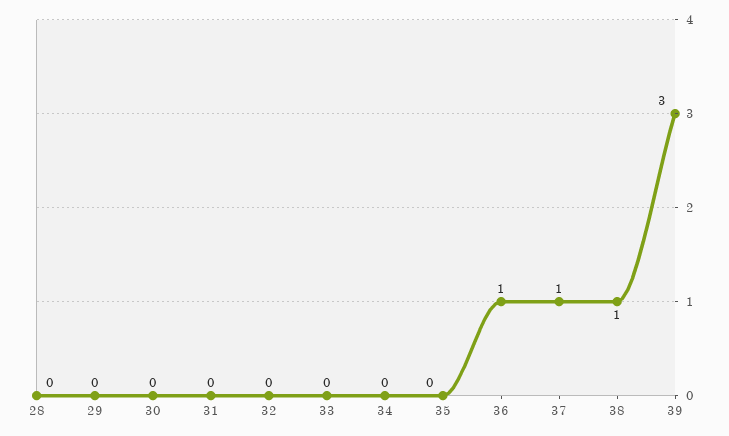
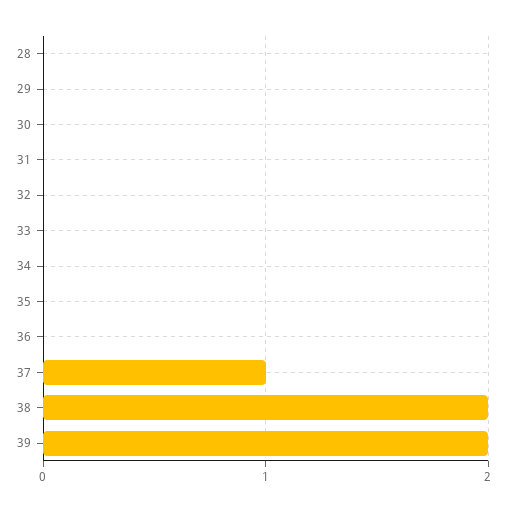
36: 1 -> 0
38: 1 -> 2
39: 3 -> 2

